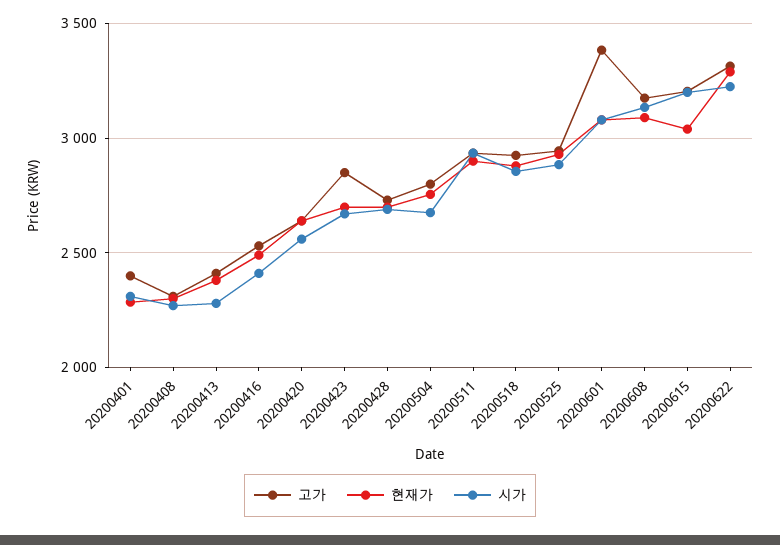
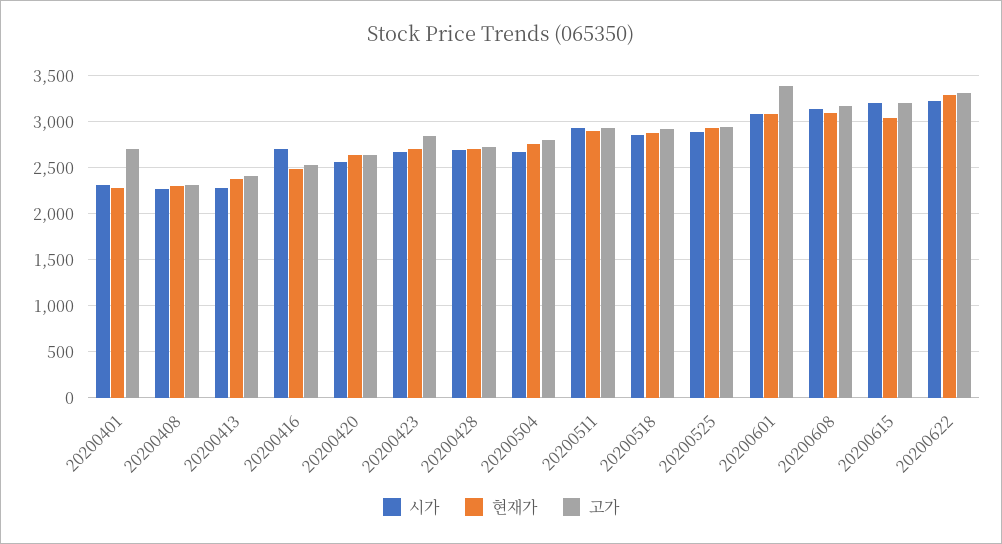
고가, 20200401: 2400 -> 2700
시가, 20200416: 2400 -> 2700

